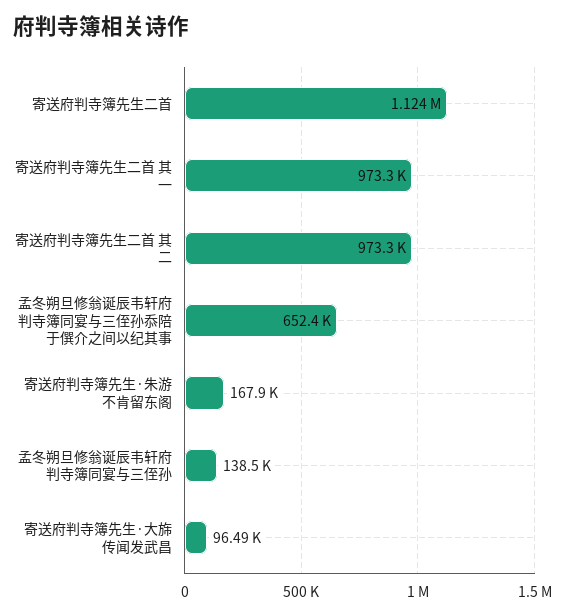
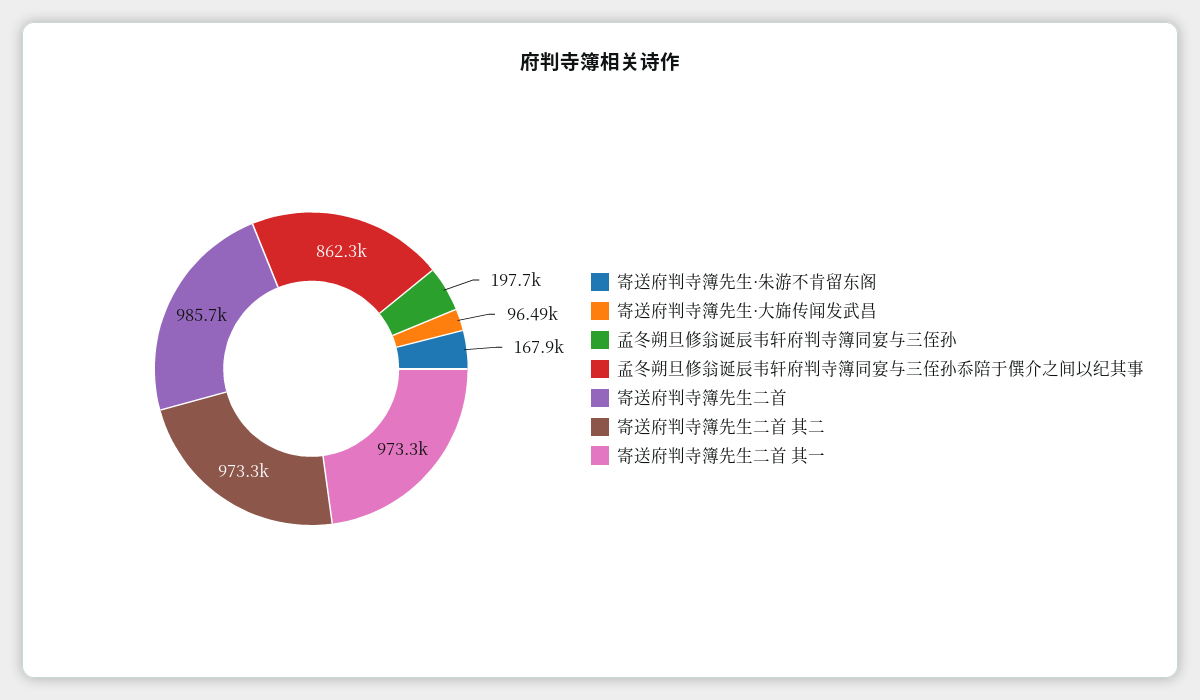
寄送府判寺簿先生二首: 1124000 -> 985700
孟冬朔旦修翁诞辰韦轩府判寺簿同宴与三侄孙忝陪于僎介之间以纪其事: 652400 -> 862300
孟冬朔旦修翁诞辰韦轩府判寺簿同宴与三侄孙: 138500 -> 197700

